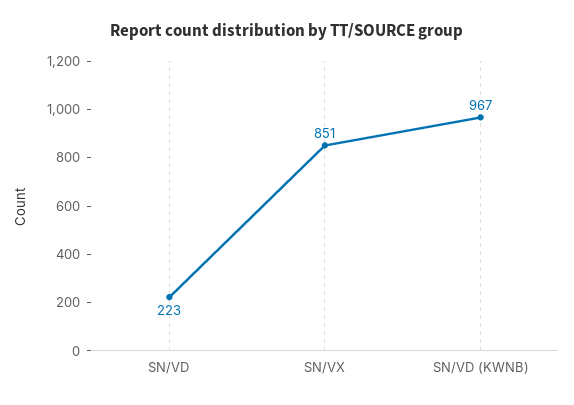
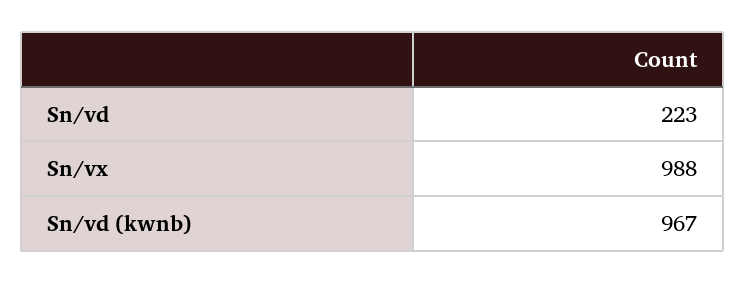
SN/VX: 851 -> 988

